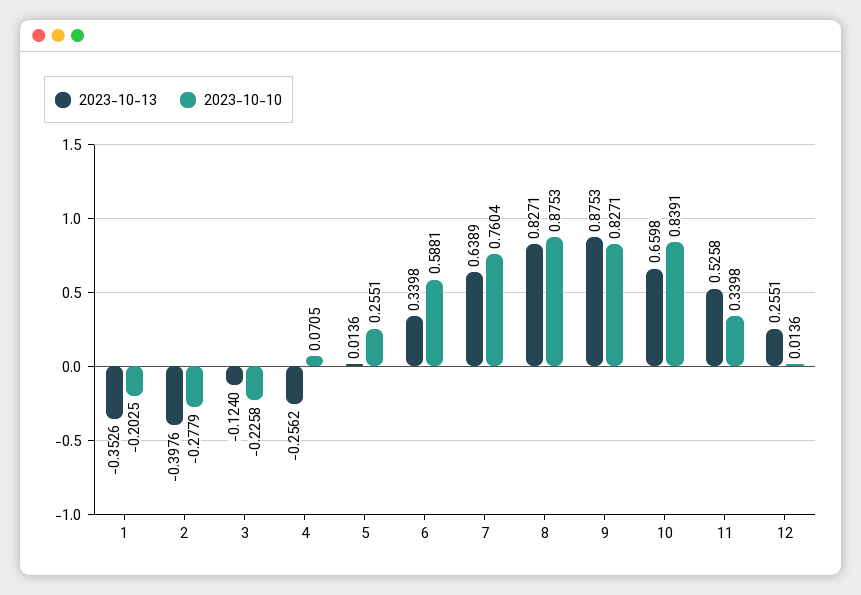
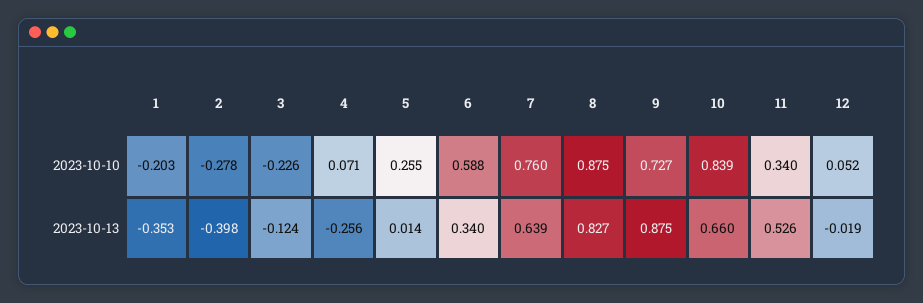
2023-10-10, 9: 0.8271 -> 0.727
2023-10-13, 12: 0.2551 -> -0.019
2023-10-10, 12: 0.0136 -> 0.052

